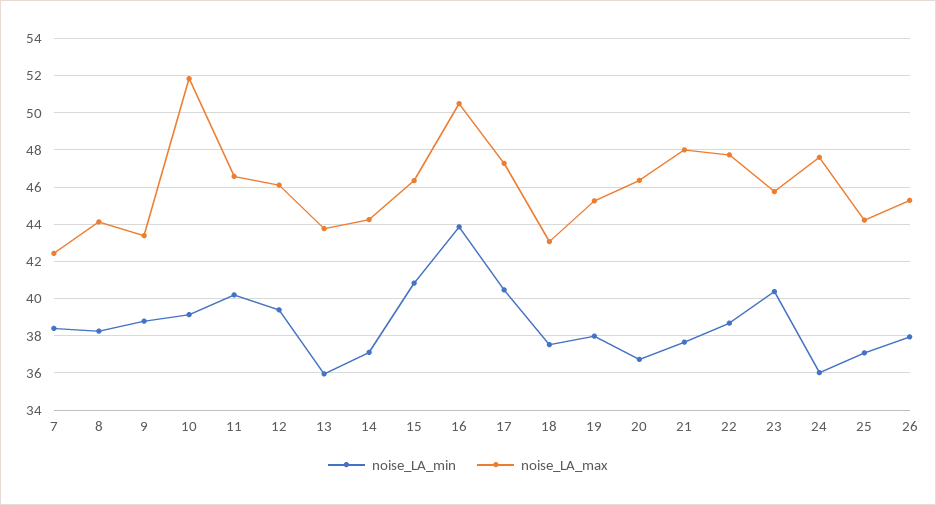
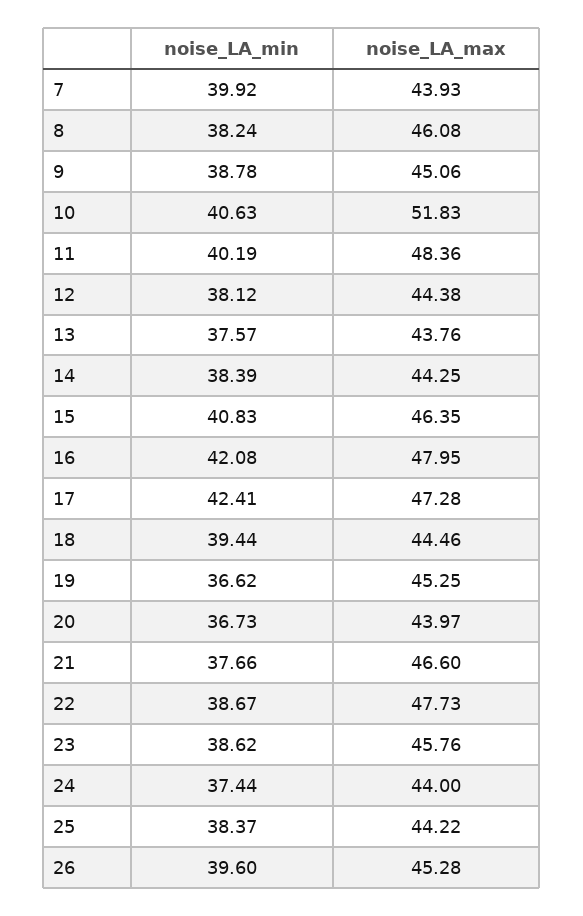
noise_LA_min, 7: 38.5 -> 39.92
noise_LA_max, 7: 42.5 -> 43.93
noise_LA_max, 8: 44 -> 46.08
noise_LA_max, 9: 43.5 -> 45.06
noise_LA_min, 10: 39 -> 40.63
noise_LA_max, 11: 46.5 -> 48.36
noise_LA_min, 12: 39.5 -> 38.12
noise_LA_max, 12: 46 -> 44.38
noise_LA_min, 13: 36 -> 37.57
noise_LA_min, 14: 37 -> 38.39
noise_LA_min, 16: 44 -> 42.08
noise_LA_max, 16: 50.5 -> 47.95
noise_LA_min, 17: 40.5 -> 42.41
noise_LA_min, 18: 37.5 -> 39.44
noise_LA_max, 18: 43 -> 44.46
noise_LA_min, 19: 38 -> 36.62
noise_LA_max, 20: 46.5 -> 43.97
noise_LA_max, 21: 48 -> 46.6
noise_LA_min, 23: 40.5 -> 38.62
noise_LA_min, 24: 36 -> 37.44
noise_LA_max, 24: 47.5 -> 44
noise_LA_min, 25: 37 -> 38.37
noise_LA_min, 26: 38 -> 39.6

